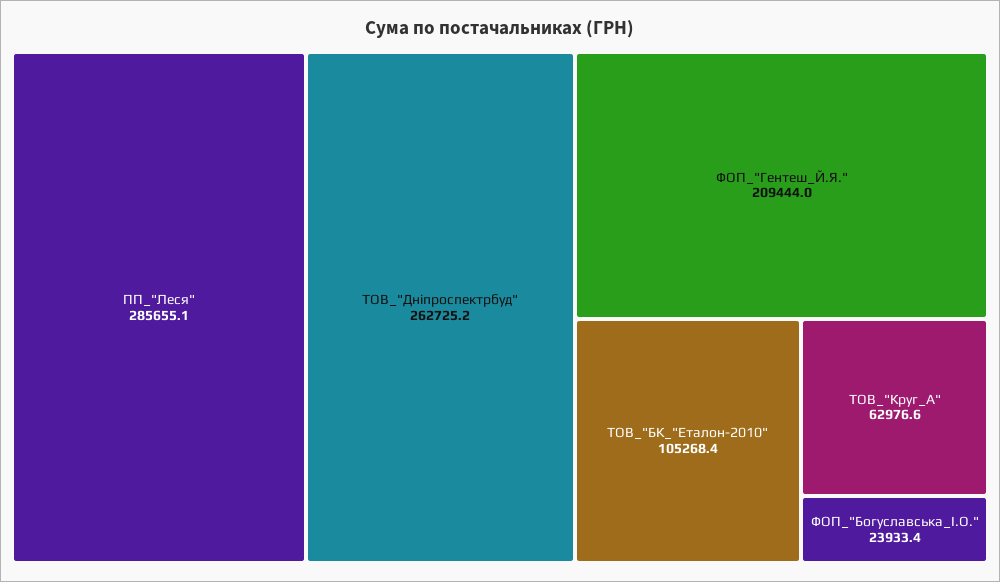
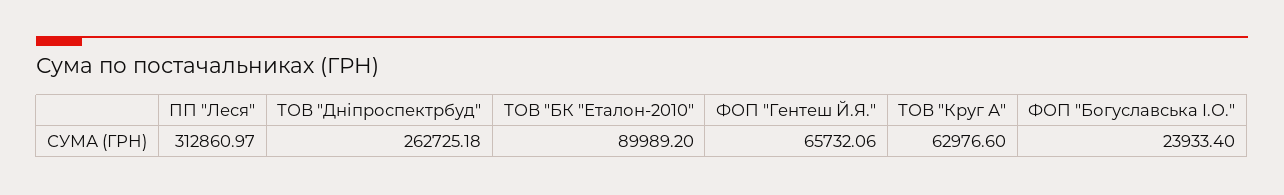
ПП_"Леся": 285655.1 -> 312860.97
ФОП_"Гентеш_Й.Я.": 209444 -> 65732.06
ТОВ_"БК_"Еталон-2010": 105268.4 -> 89989.2

